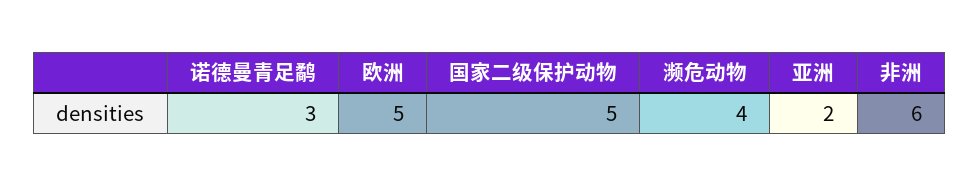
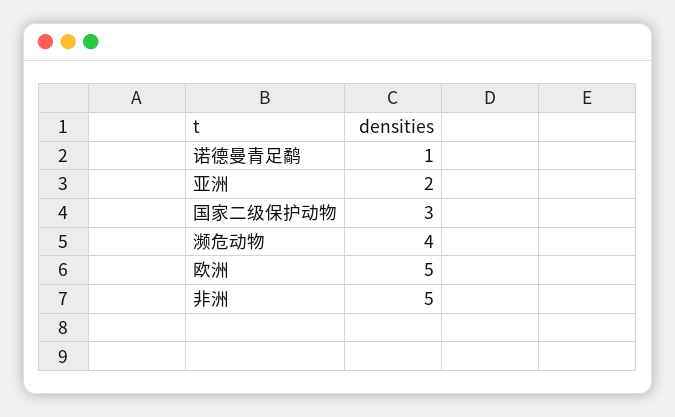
诺德曼青足鹬: 3 -> 1
国家二级保护动物: 5 -> 3
非洲: 6 -> 5

